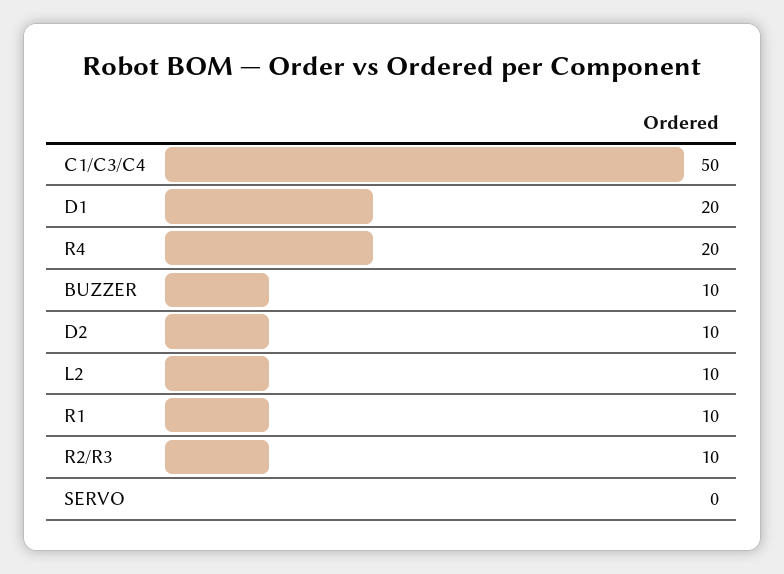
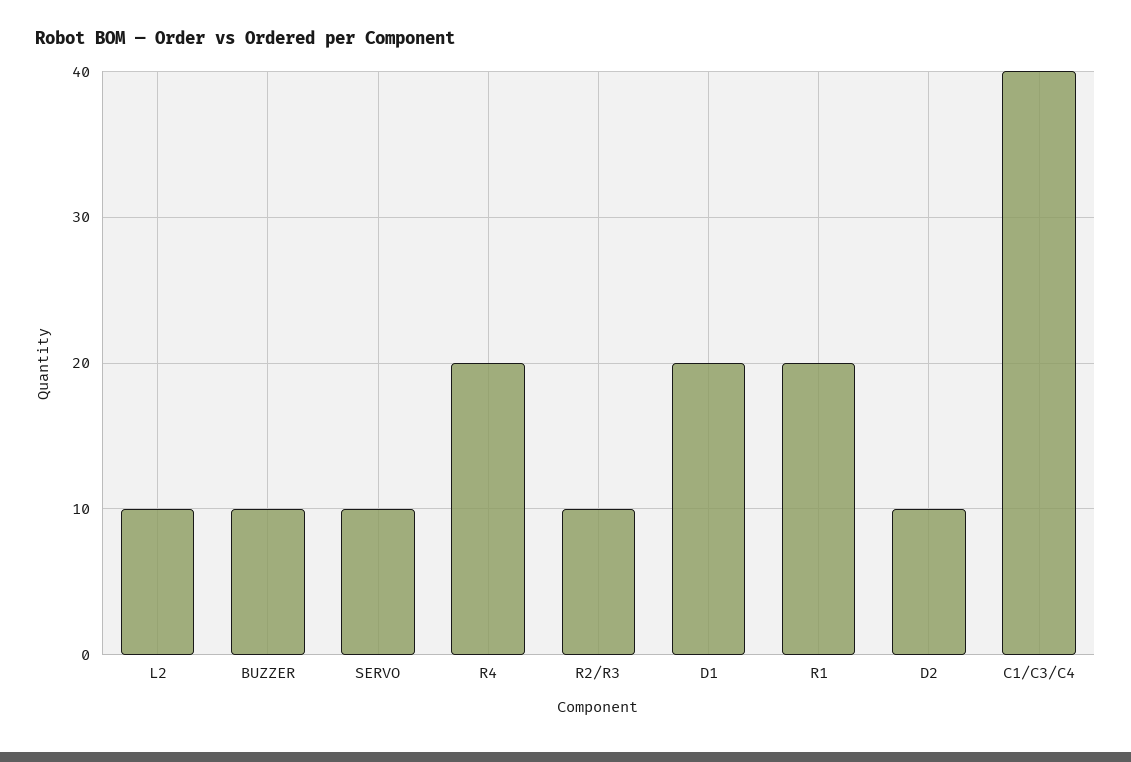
C1/C3/C4: 50 -> 40
R1: 10 -> 20
SERVO: 0 -> 10

